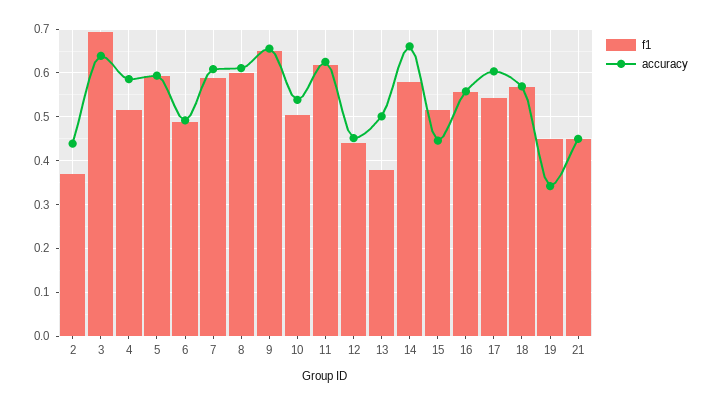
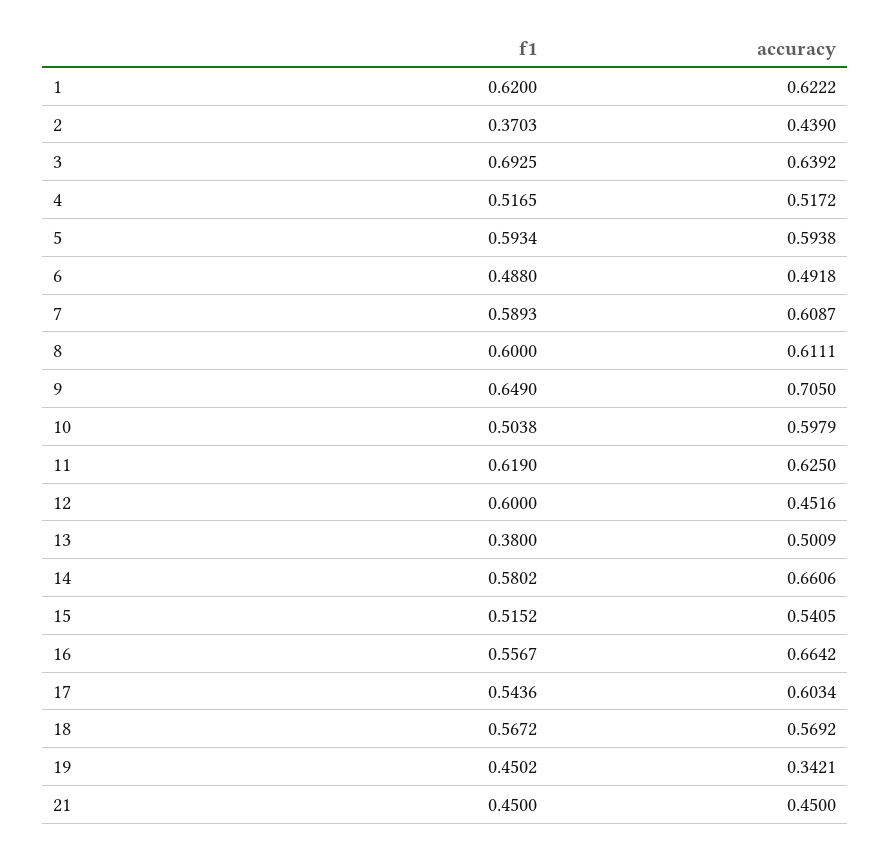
accuracy, 4: 0.58 -> 0.5172
accuracy, 9: 0.66 -> 0.705
accuracy, 10: 0.54 -> 0.5979
f1, 12: 0.44 -> 0.6
accuracy, 15: 0.44 -> 0.5405
accuracy, 16: 0.56 -> 0.6642
f1, 1: none -> 0.62
accuracy, 1: none -> 0.6222

